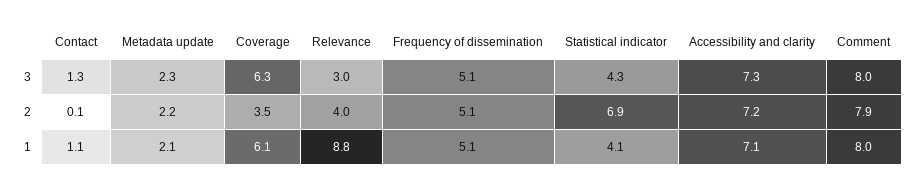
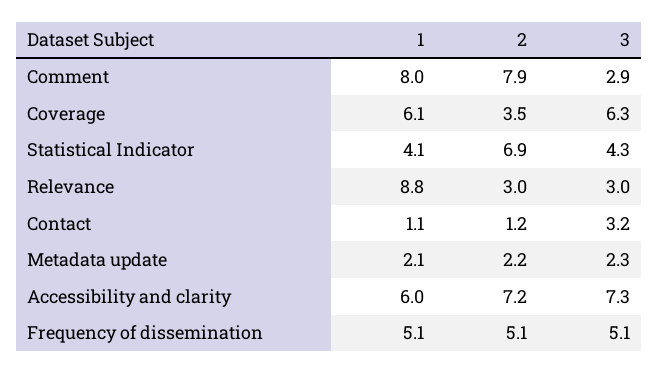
Contact, 3: 1.3 -> 3.2
Comment, 3: 8 -> 2.9
Contact, 2: 0.1 -> 1.2
Relevance, 2: 4 -> 3
Accessibility and clarity, 1: 7.1 -> 6

